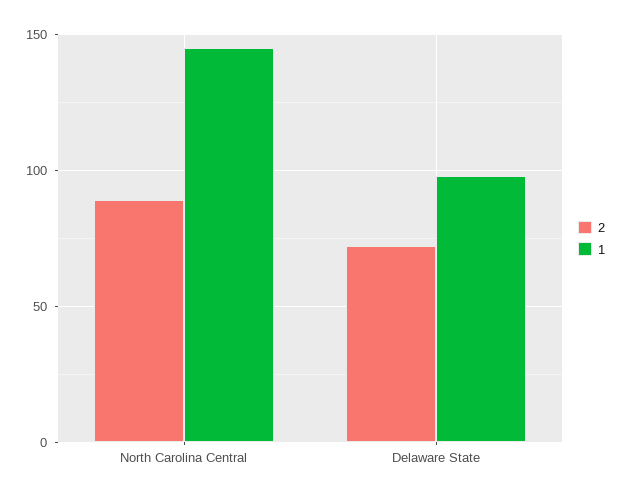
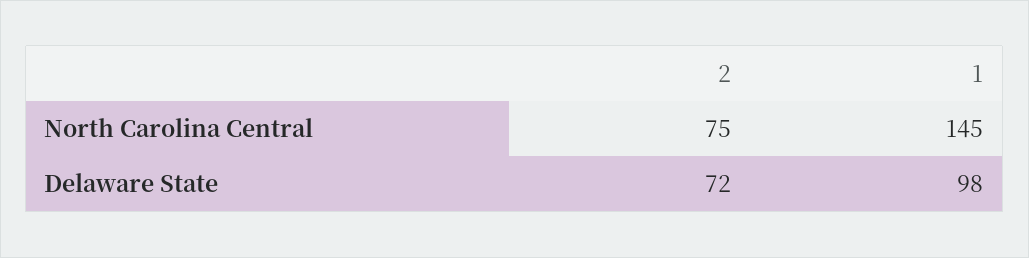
2, North Carolina Central: 90 -> 75

